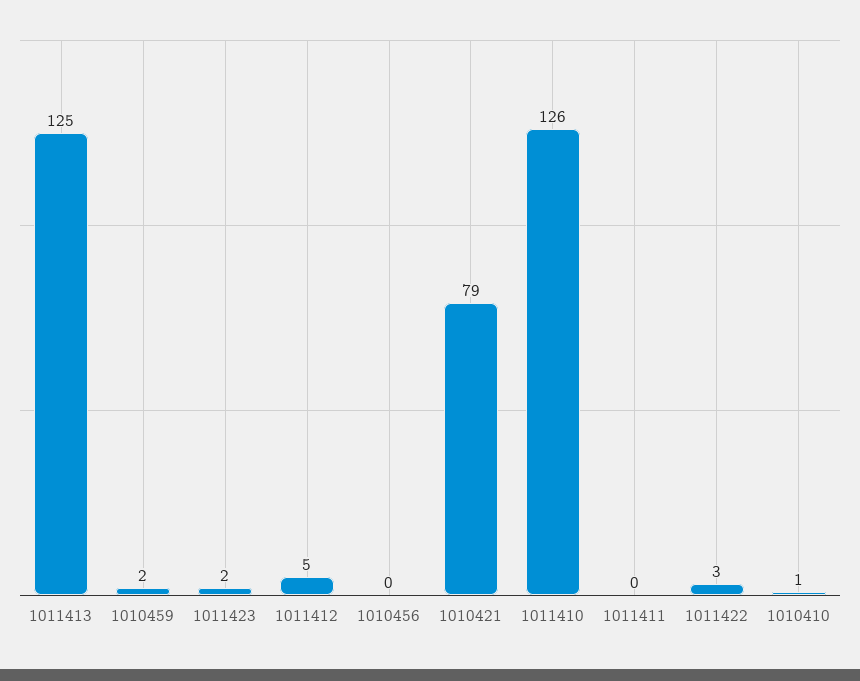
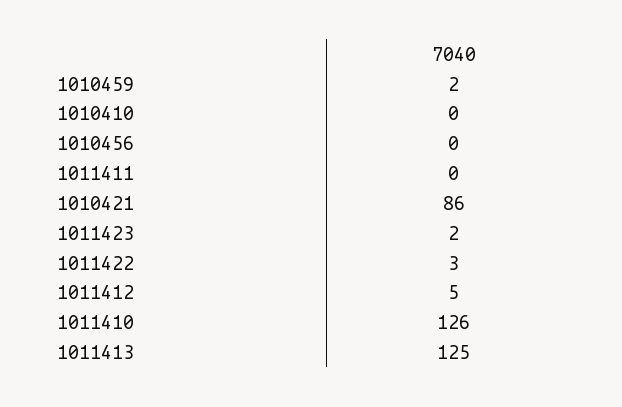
1010421: 79 -> 86
1010410: 1 -> 0

